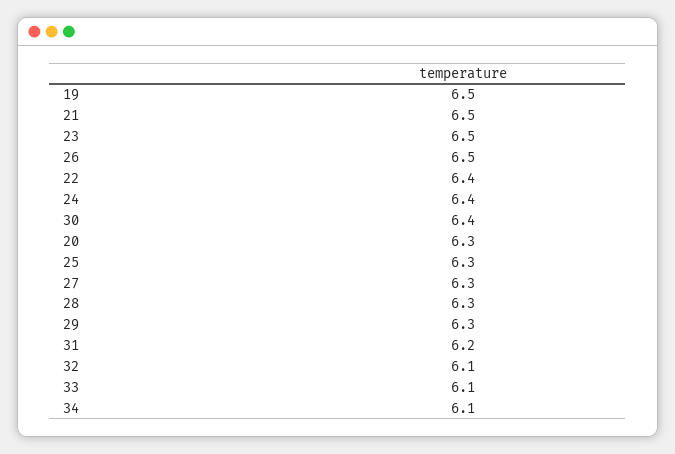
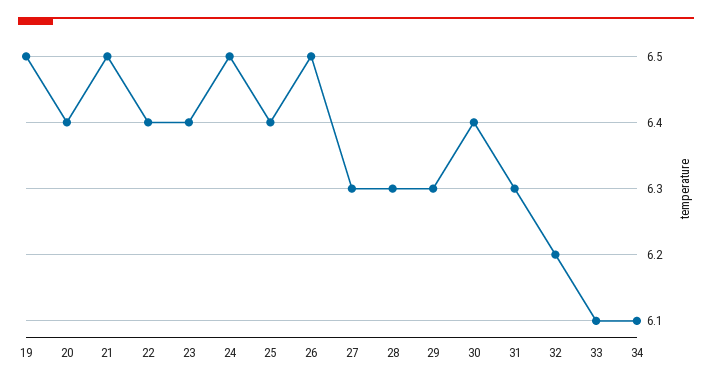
23: 6.5 -> 6.4
24: 6.4 -> 6.5
20: 6.3 -> 6.4
25: 6.3 -> 6.4
31: 6.2 -> 6.3
32: 6.1 -> 6.2

